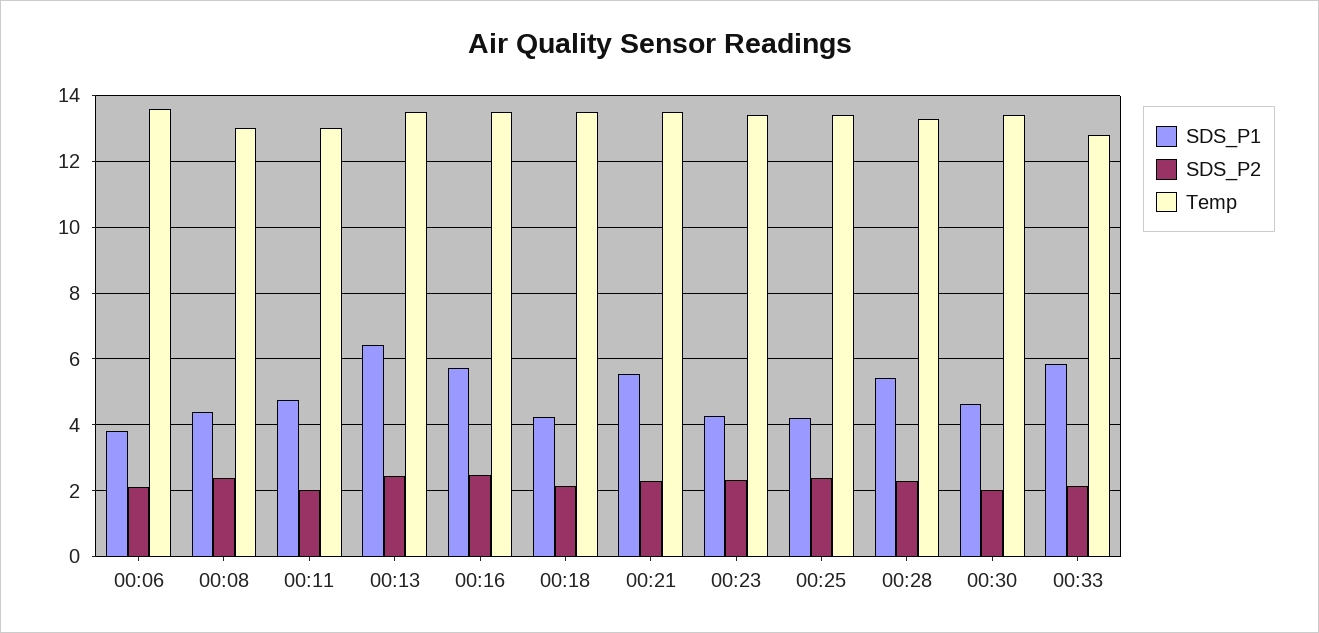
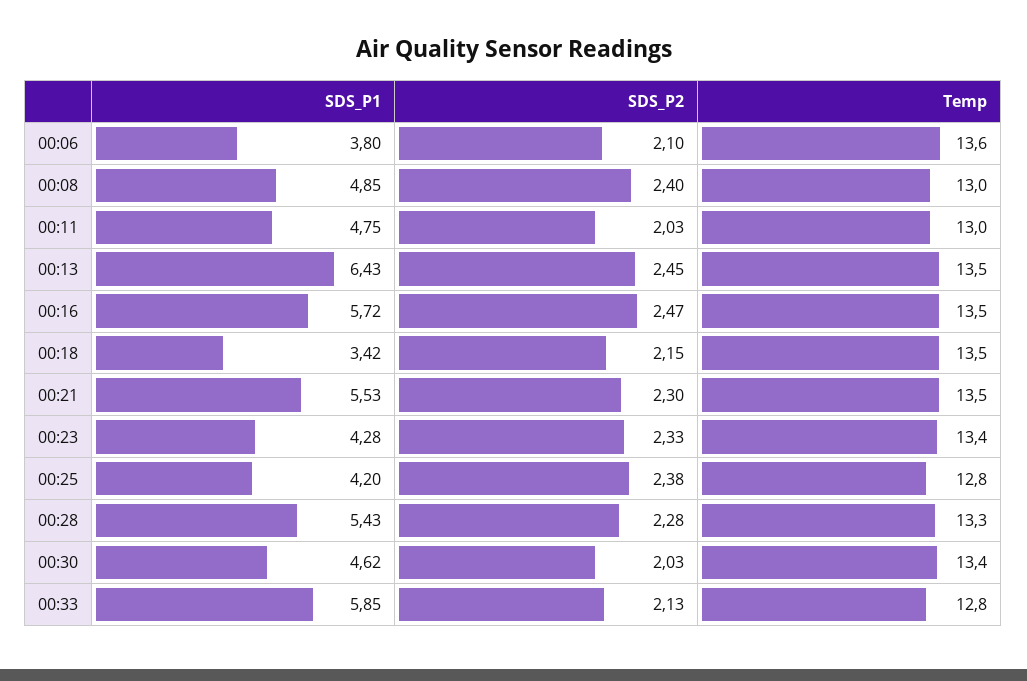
SDS_P1, 00:08: 4.4 -> 4.85
SDS_P1, 00:18: 4.2 -> 3.42
Temp, 00:25: 13.4 -> 12.8

